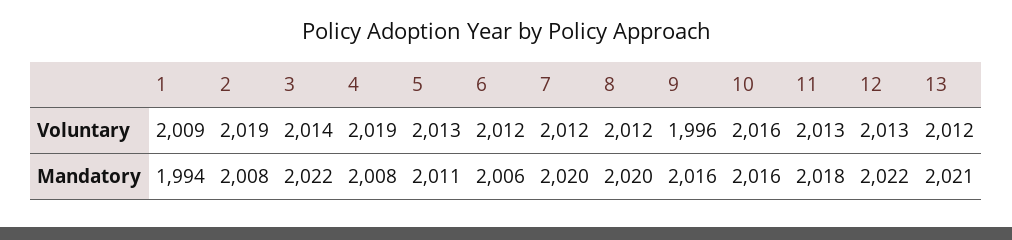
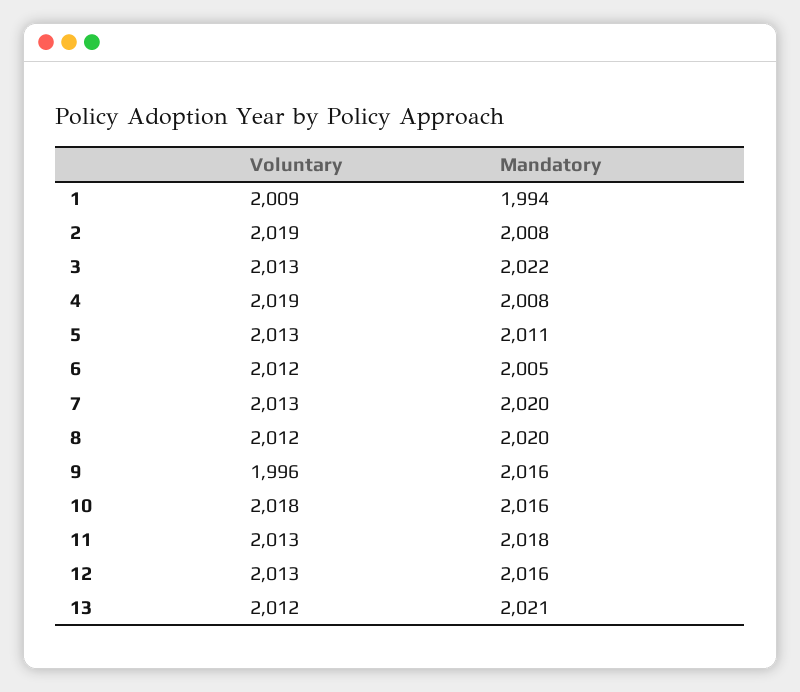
3, Voluntary: 2014 -> 2013
7, Voluntary: 2012 -> 2013
10, Voluntary: 2016 -> 2018
6, Mandatory: 2006 -> 2005
12, Mandatory: 2022 -> 2016

